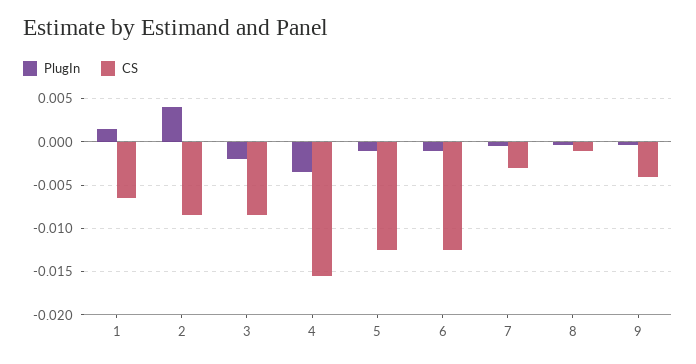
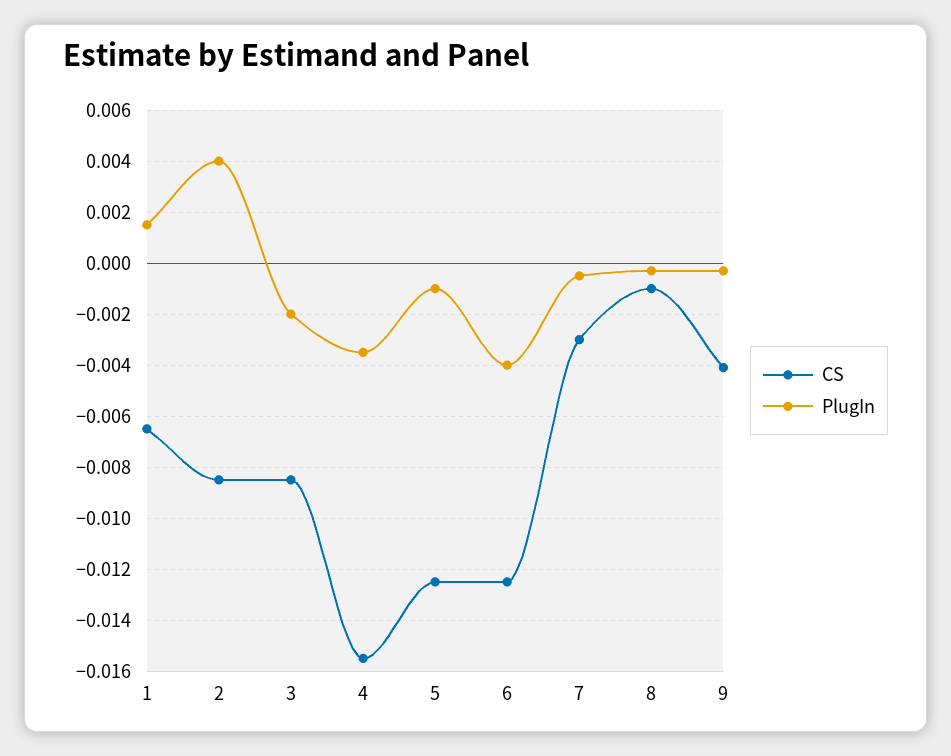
PlugIn, 6: -0.001 -> -0.004

